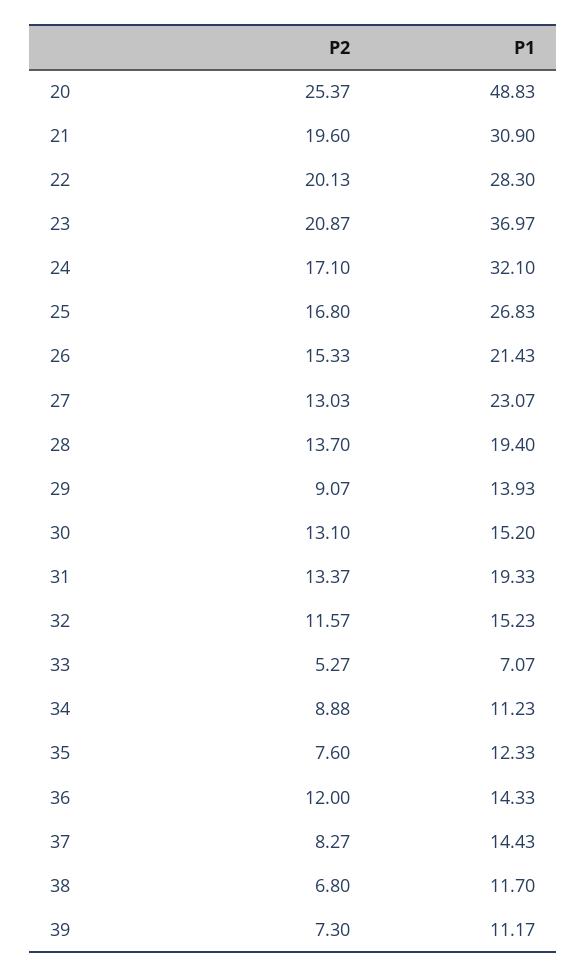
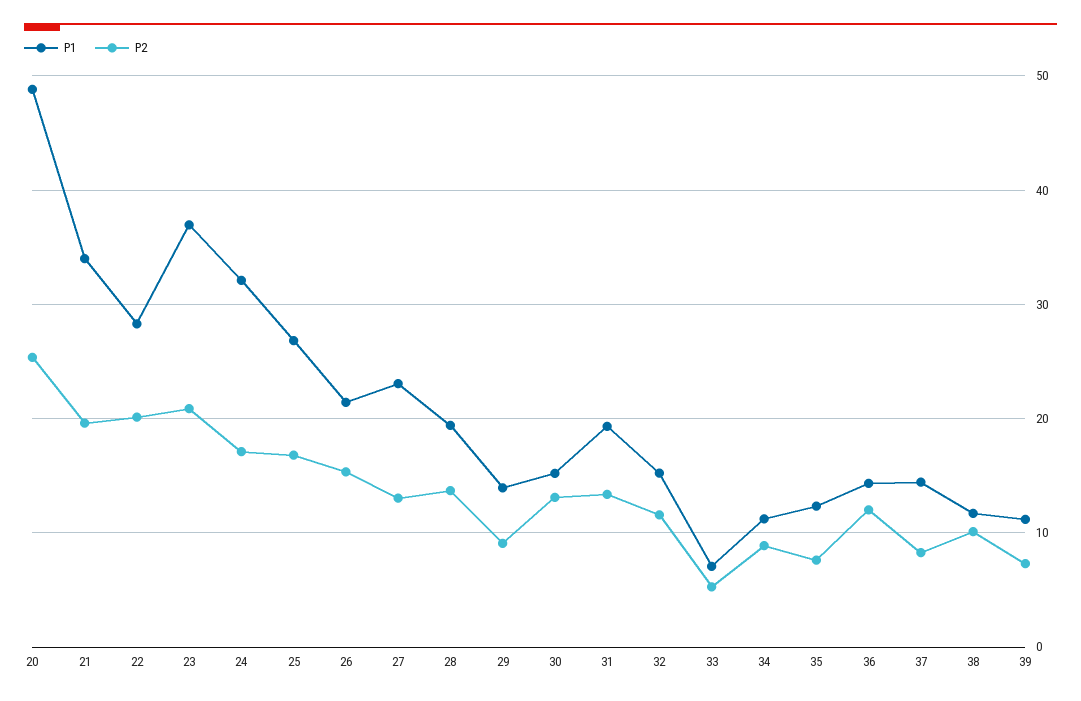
P1, 21: 30.9 -> 34
P2, 38: 6.8 -> 10

